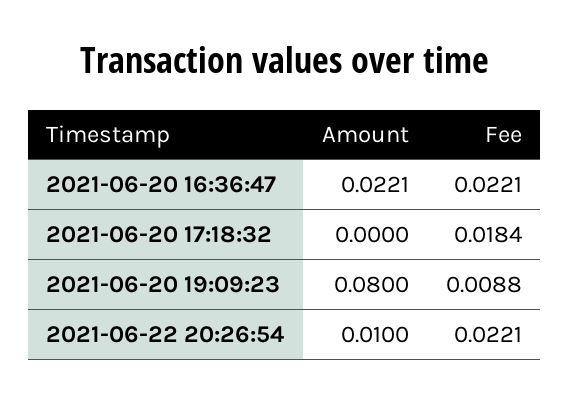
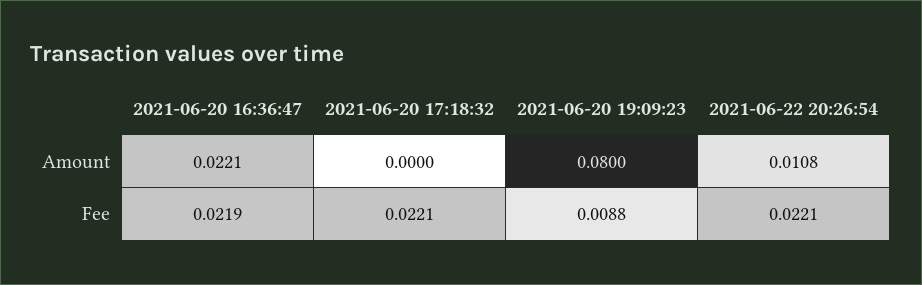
Fee, 2021-06-20 16:36:47: 0.0221 -> 0.0219
Fee, 2021-06-20 17:18:32: 0.0184 -> 0.0221
Amount, 2021-06-22 20:26:54: 0.01 -> 0.0108

